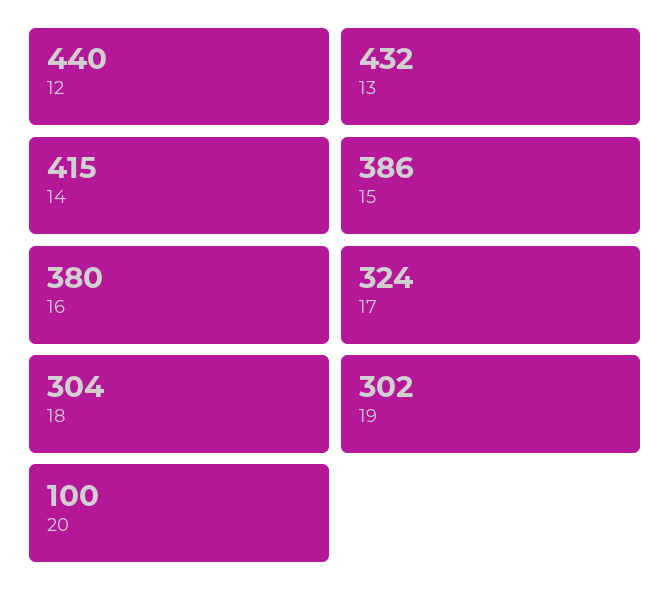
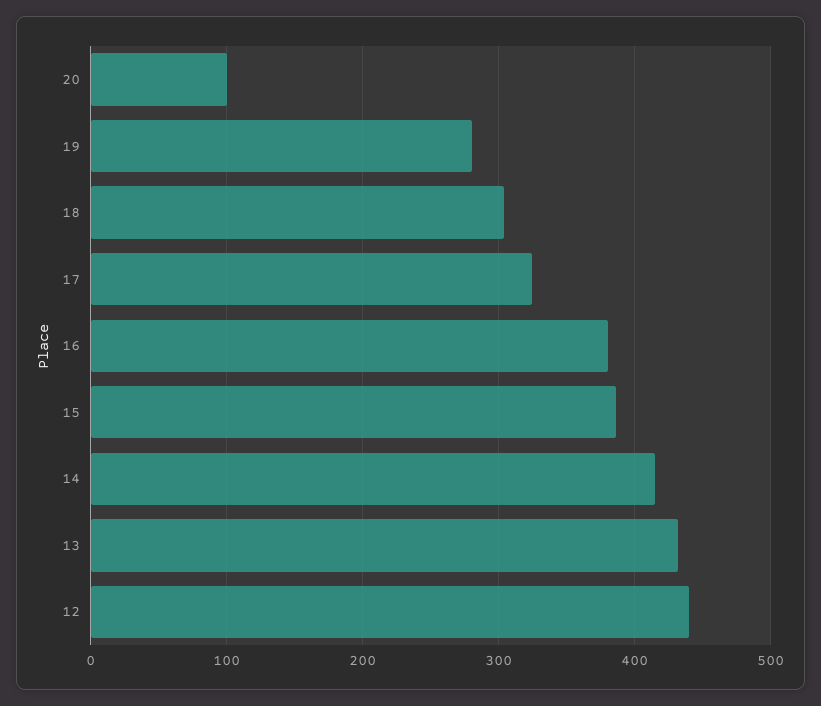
19: 302 -> 280

